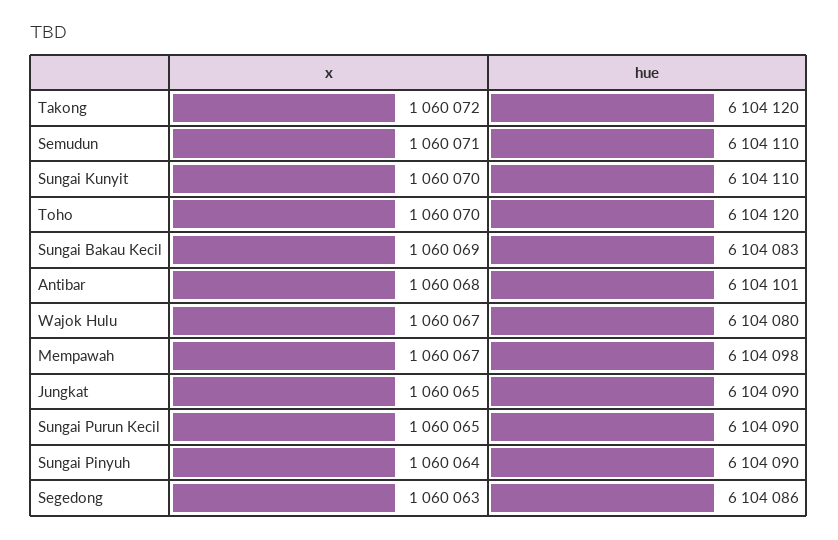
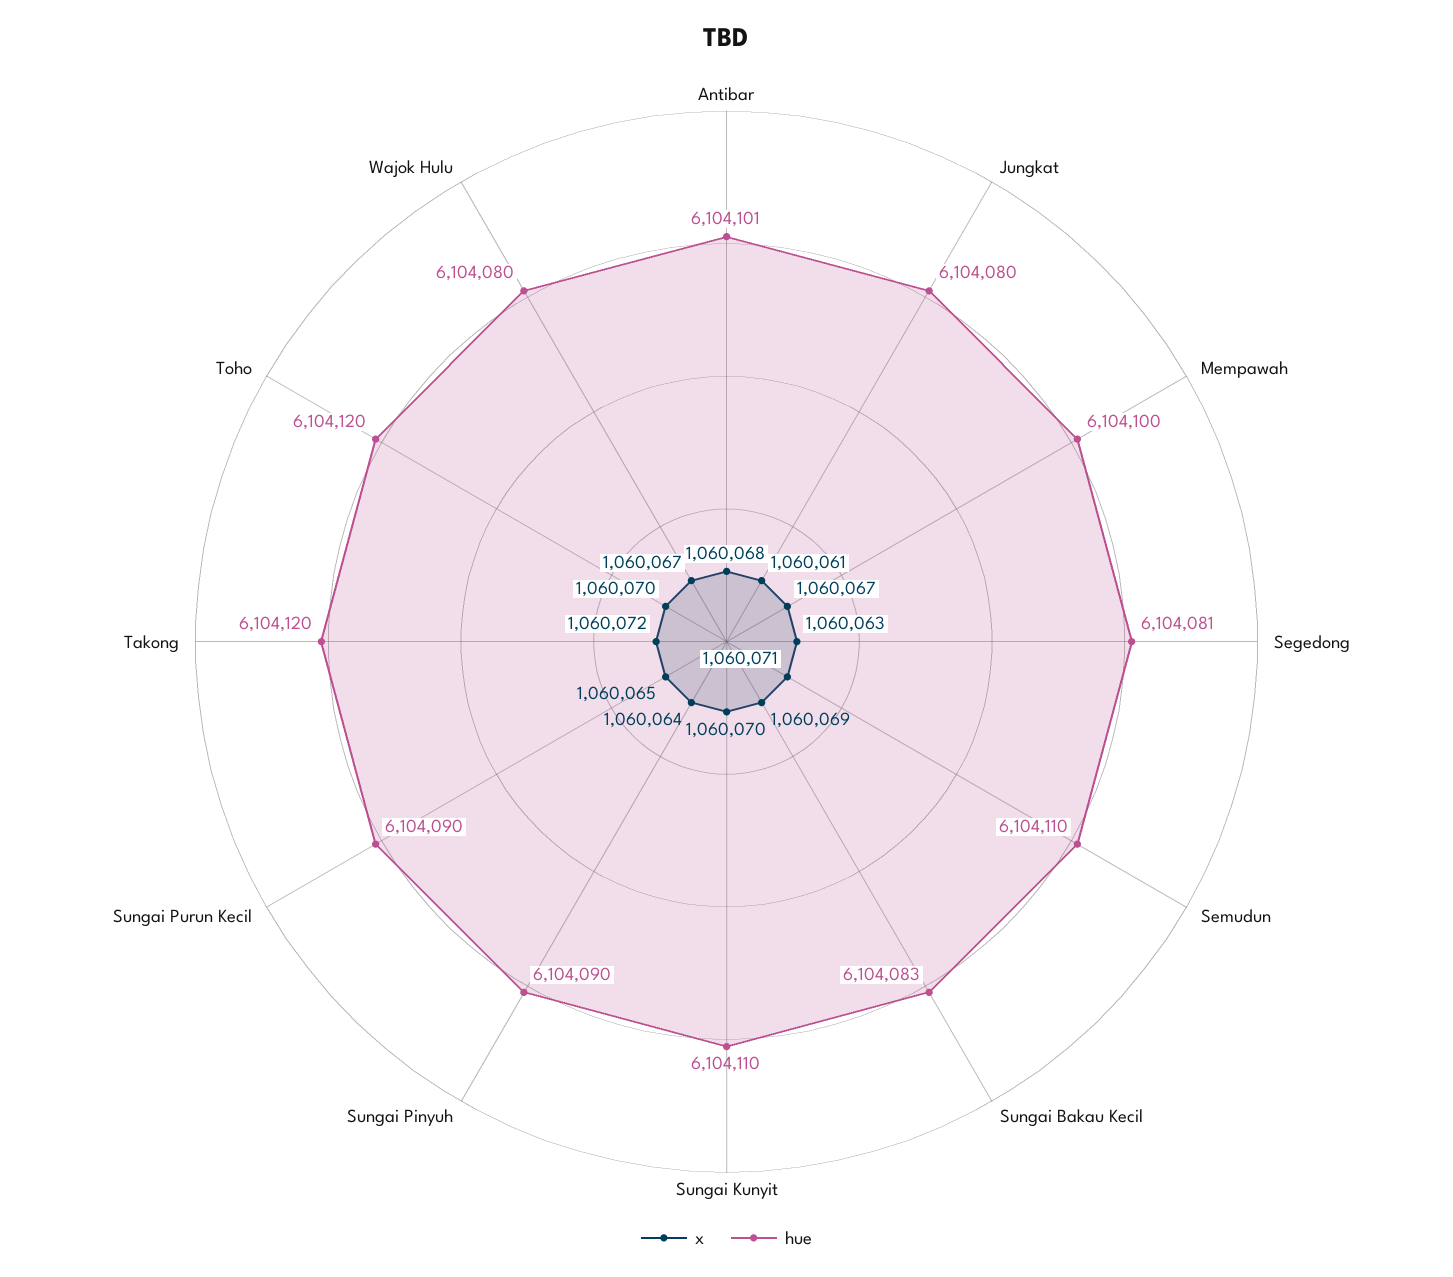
hue, Mempawah: 6104098 -> 6104100
x, Jungkat: 1060065 -> 1060061
hue, Jungkat: 6104090 -> 6104080
hue, Segedong: 6104086 -> 6104081

